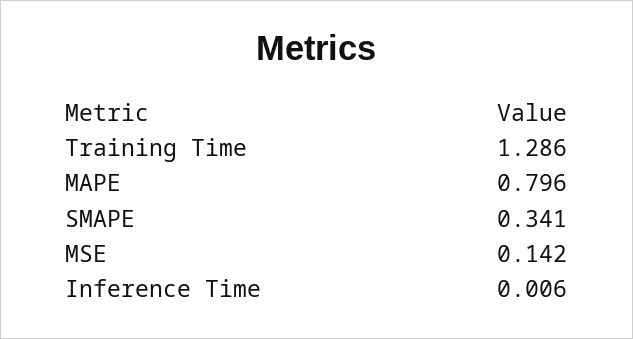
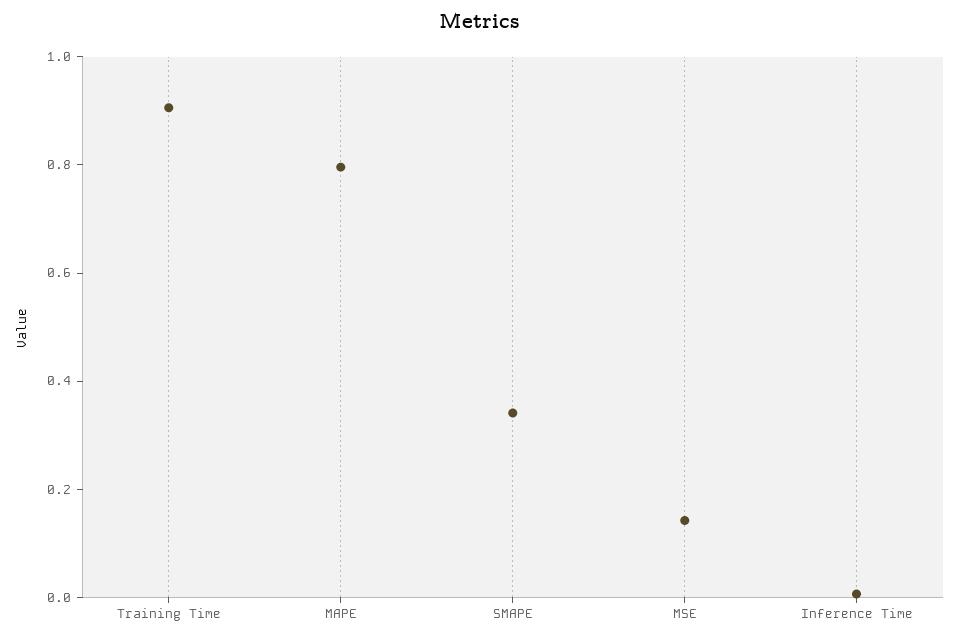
Training Time: 1.286 -> 0.9

